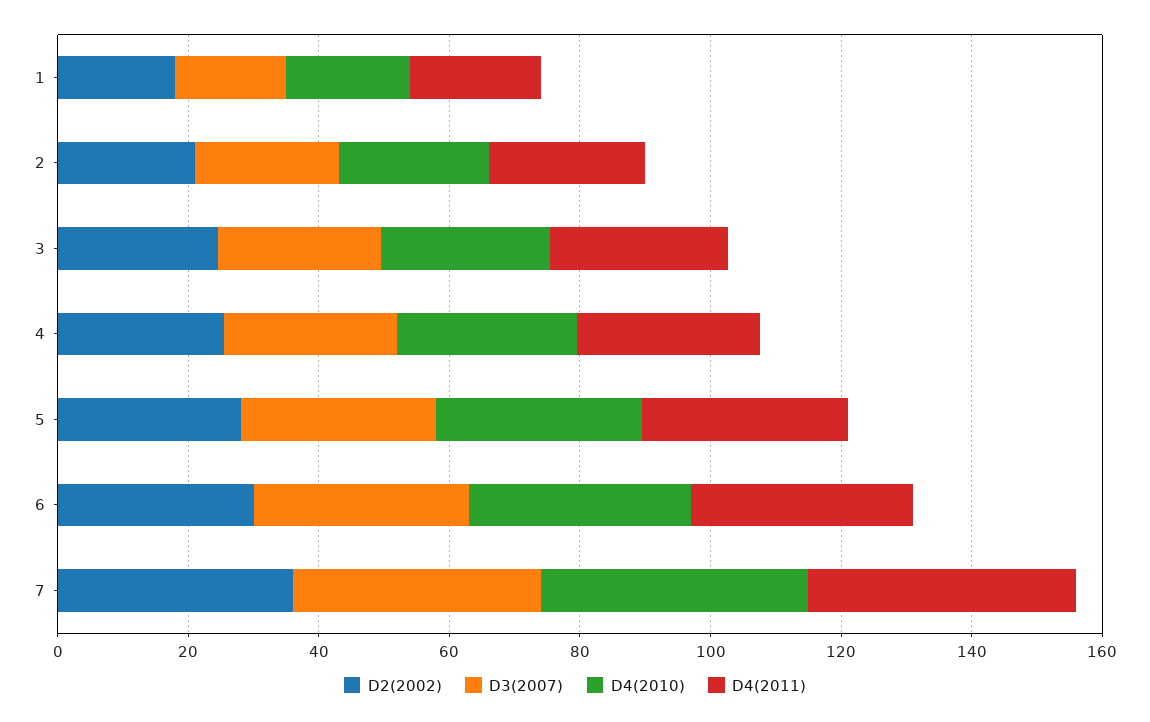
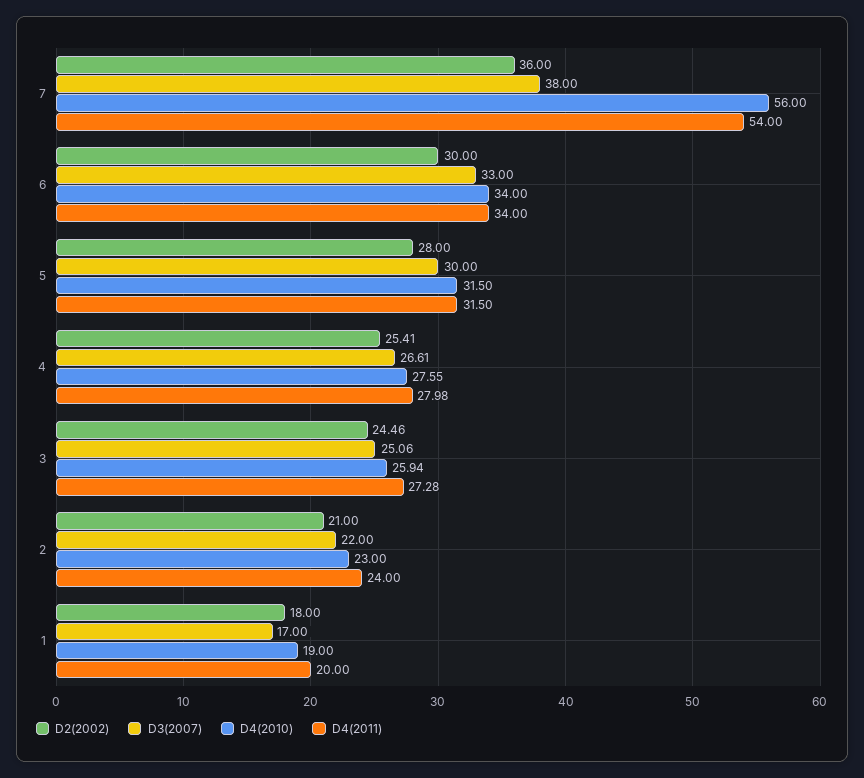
D4(2010), 7: 40 -> 56
D4(2011), 7: 40 -> 54

